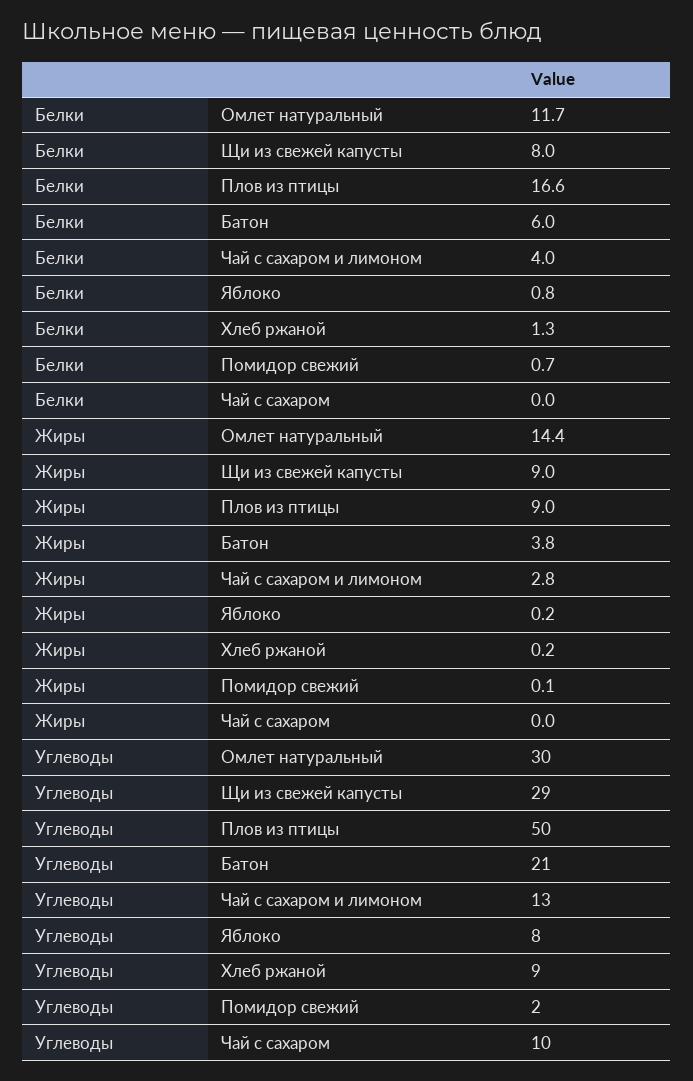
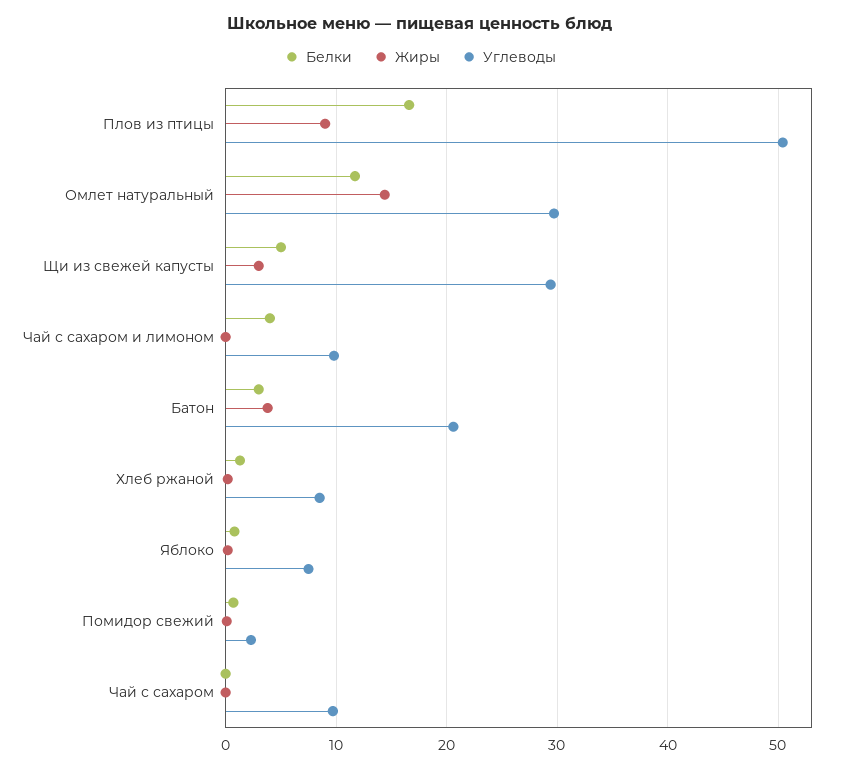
Белки, Щи из свежей капусты: 8 -> 5
Белки, Батон: 6 -> 3
Жиры, Щи из свежей капусты: 9 -> 3
Жиры, Чай с сахаром и лимоном: 2.8 -> 0
Углеводы, Чай с сахаром и лимоном: 13 -> 10

